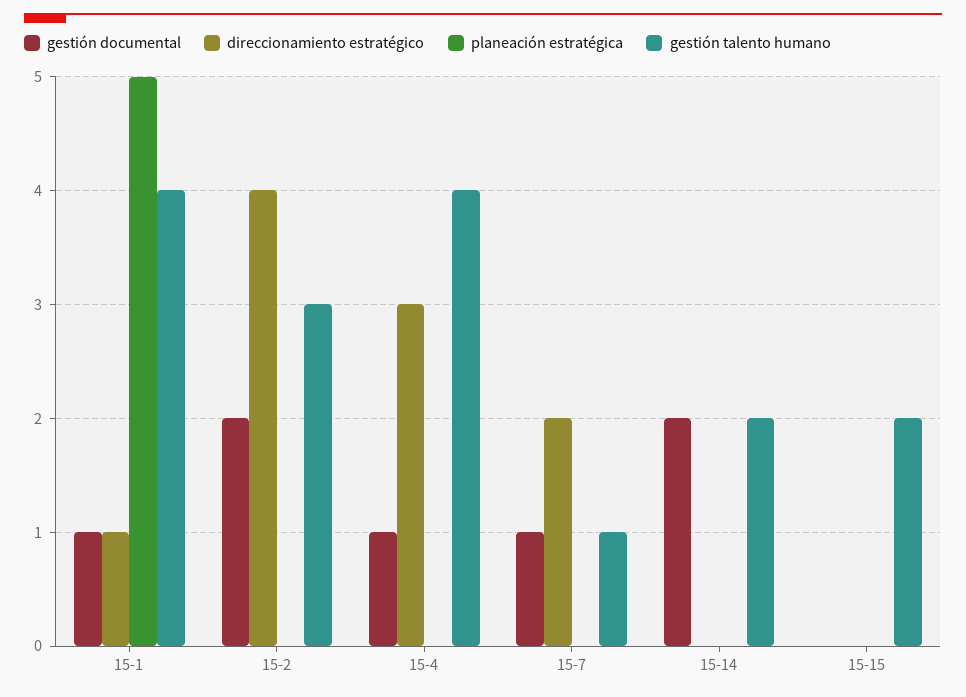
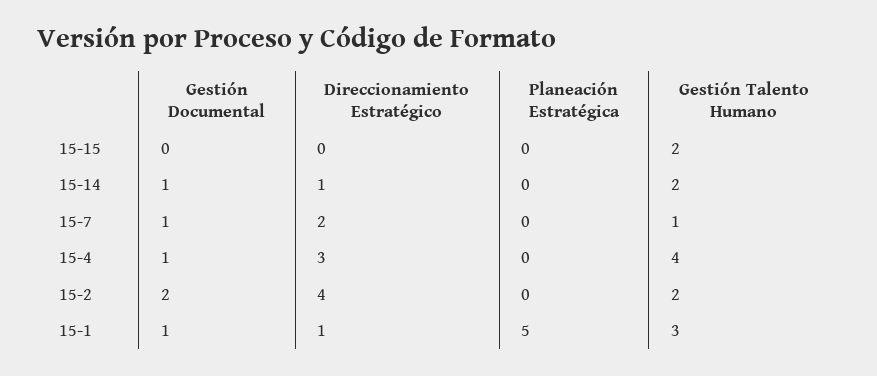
gestión talento humano, 15-1: 4 -> 3
gestión talento humano, 15-2: 3 -> 2
gestión documental, 15-14: 2 -> 1
direccionamiento estratégico, 15-14: 0 -> 1

